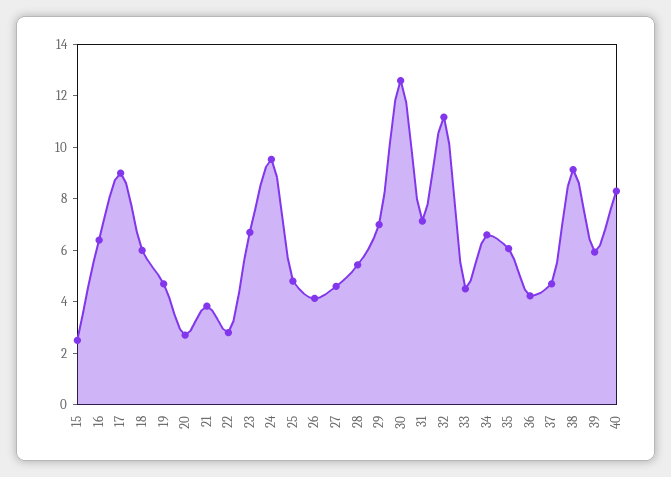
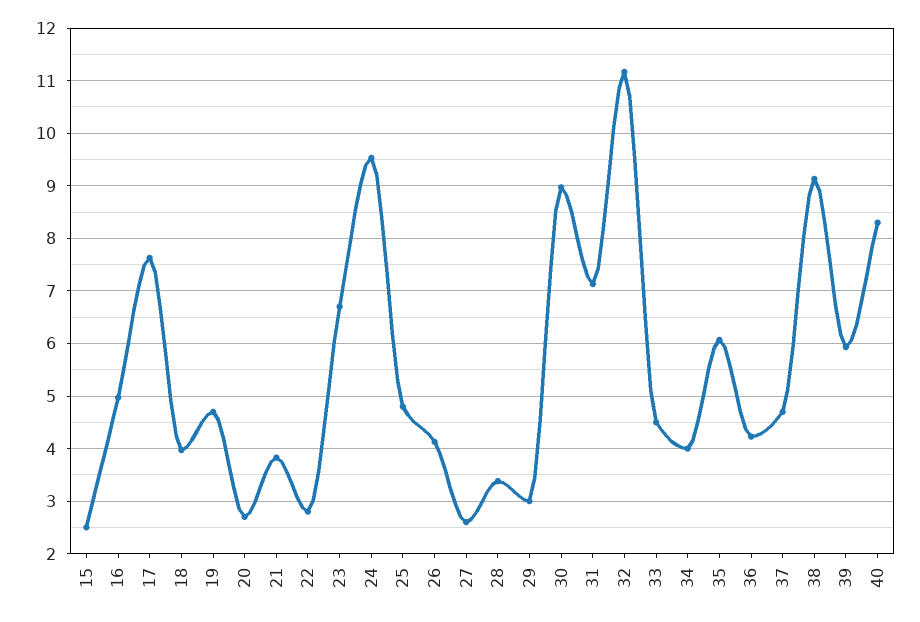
16: 6.5 -> 5
17: 9 -> 7.6
18: 6 -> 4
27: 4.5 -> 2.6
28: 5.5 -> 3.4
29: 7 -> 3
30: 12.5 -> 9
34: 6.5 -> 4

